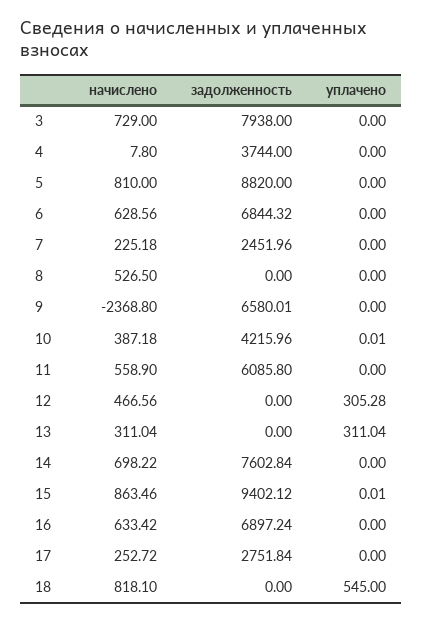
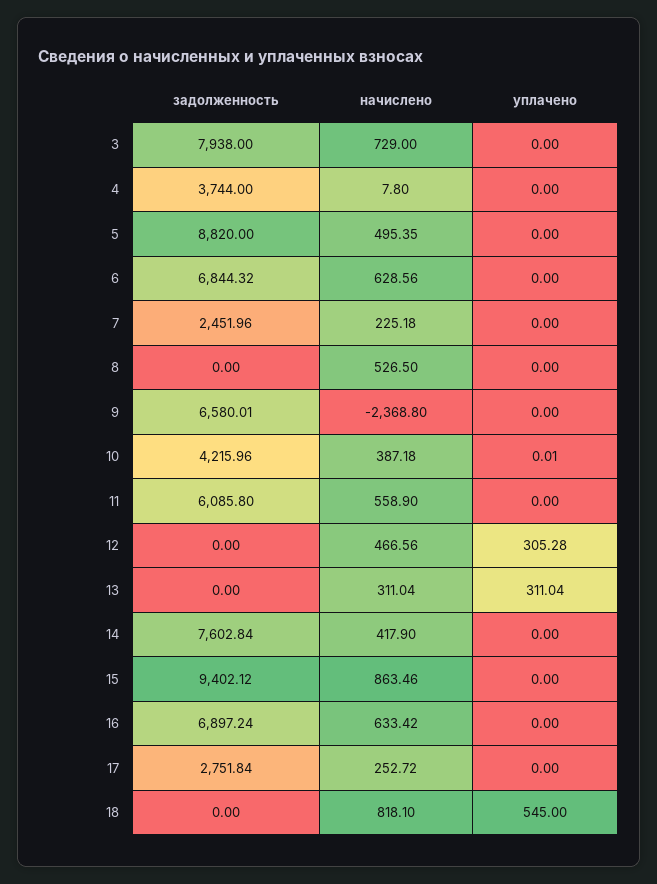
начислено, 5: 810 -> 495.35
начислено, 14: 698.22 -> 417.9
уплачено, 15: 0.01 -> 0

